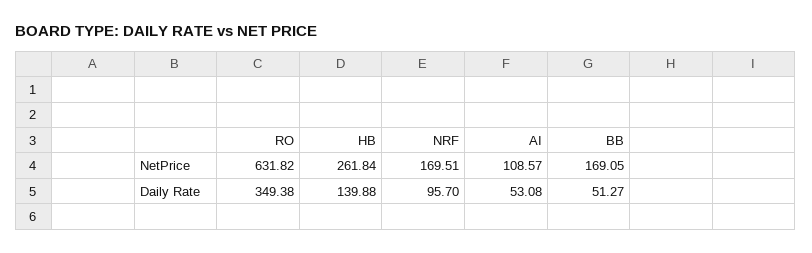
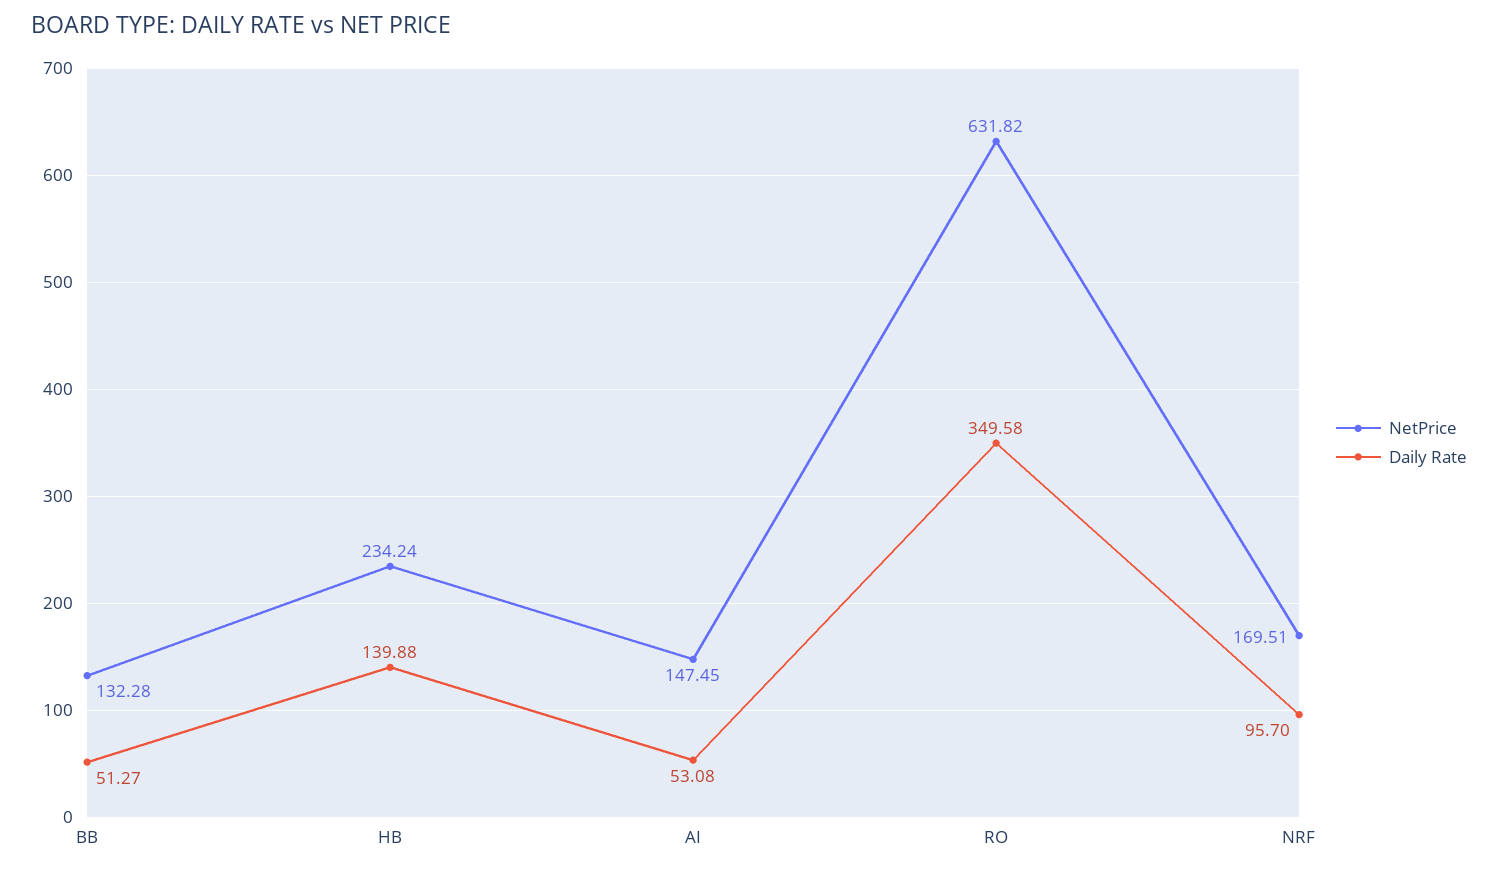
NetPrice, HB: 261.84 -> 234.24
NetPrice, AI: 108.57 -> 147.45
NetPrice, BB: 169.05 -> 132.28
Daily Rate, RO: 349.38 -> 349.58

